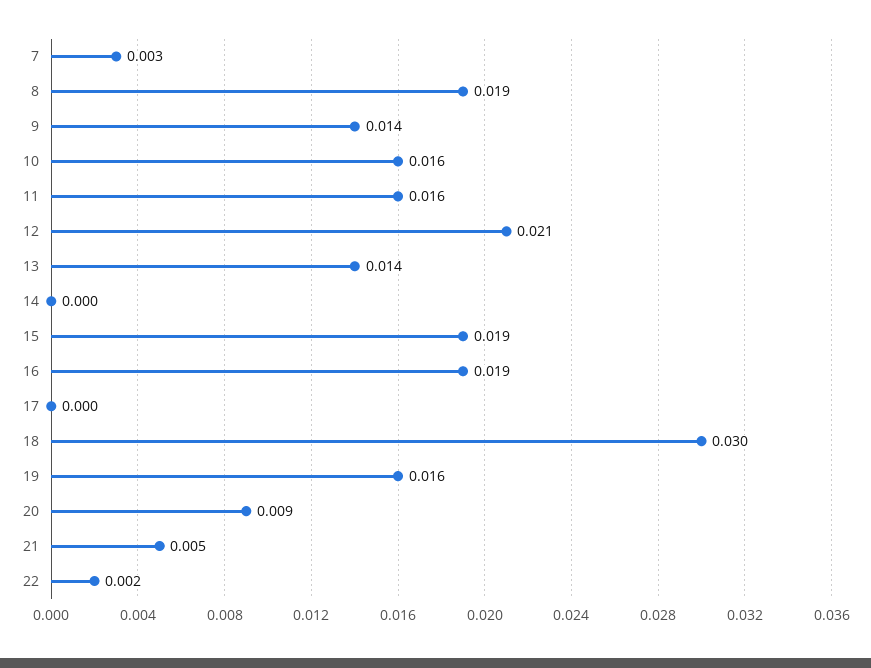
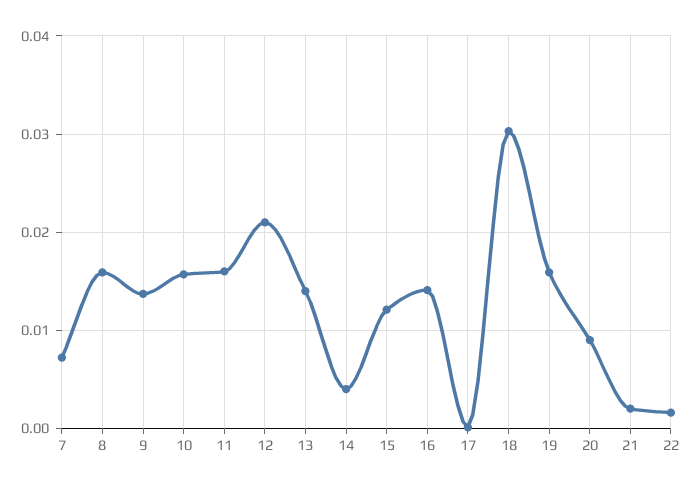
7: 0.003 -> 0.007
8: 0.019 -> 0.016
14: 0 -> 0.004
15: 0.019 -> 0.012
16: 0.019 -> 0.014
21: 0.005 -> 0.002

